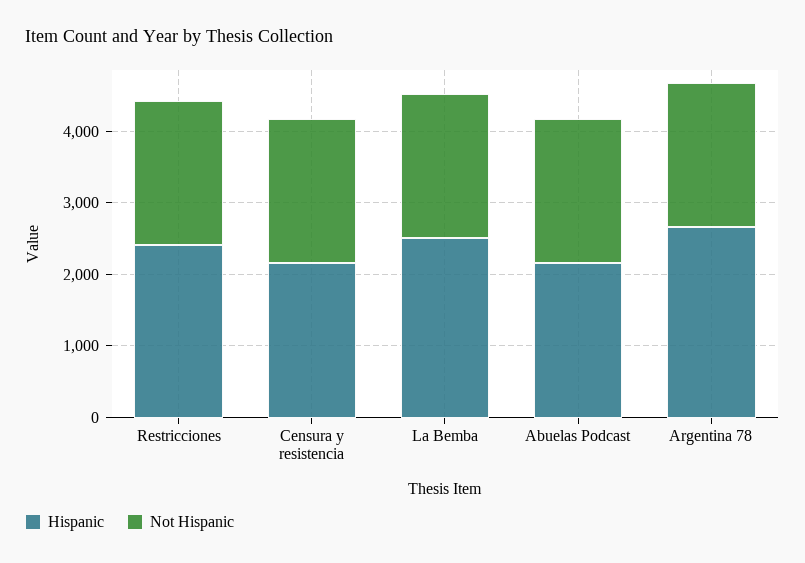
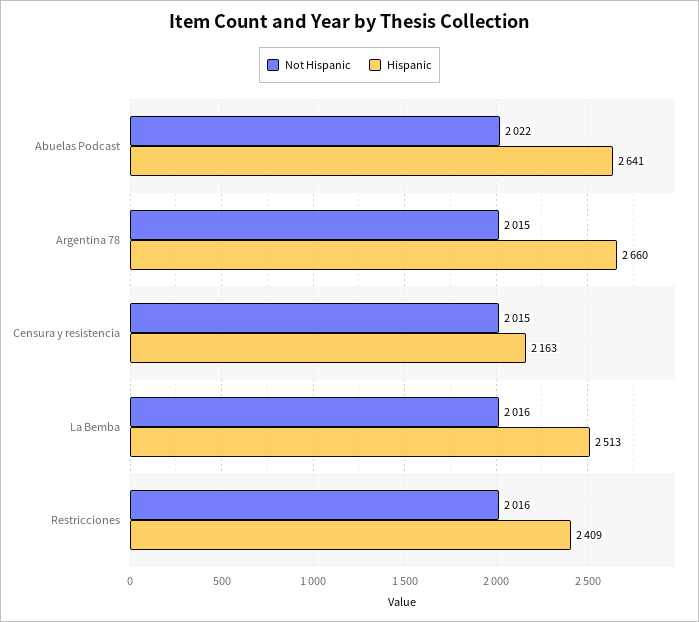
Hispanic, Abuelas Podcast: 2200 -> 2641

